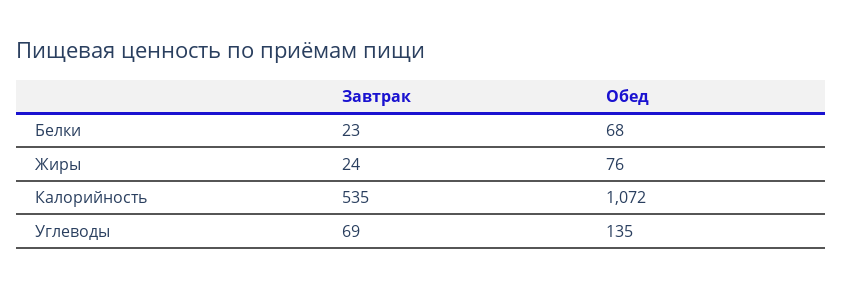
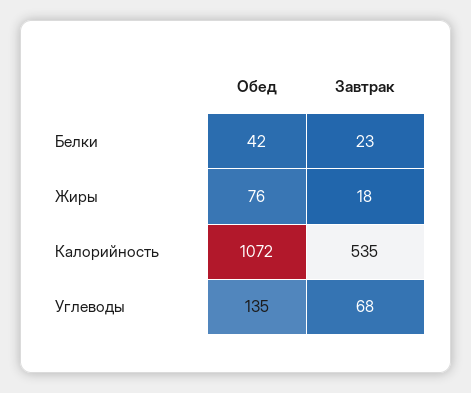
Обед, Белки: 68 -> 42
Завтрак, Жиры: 24 -> 18
Завтрак, Углеводы: 69 -> 68

